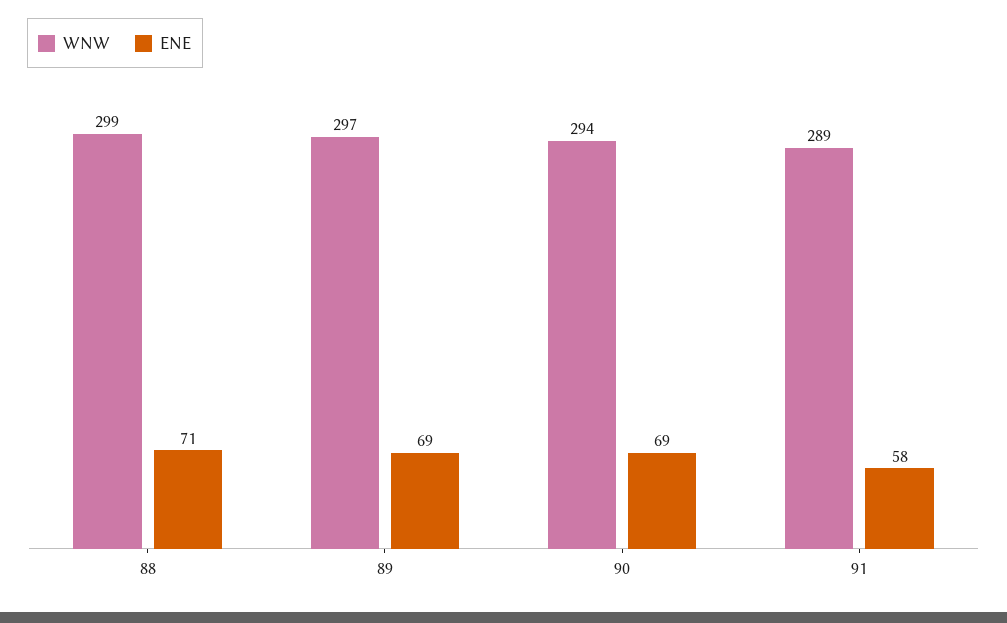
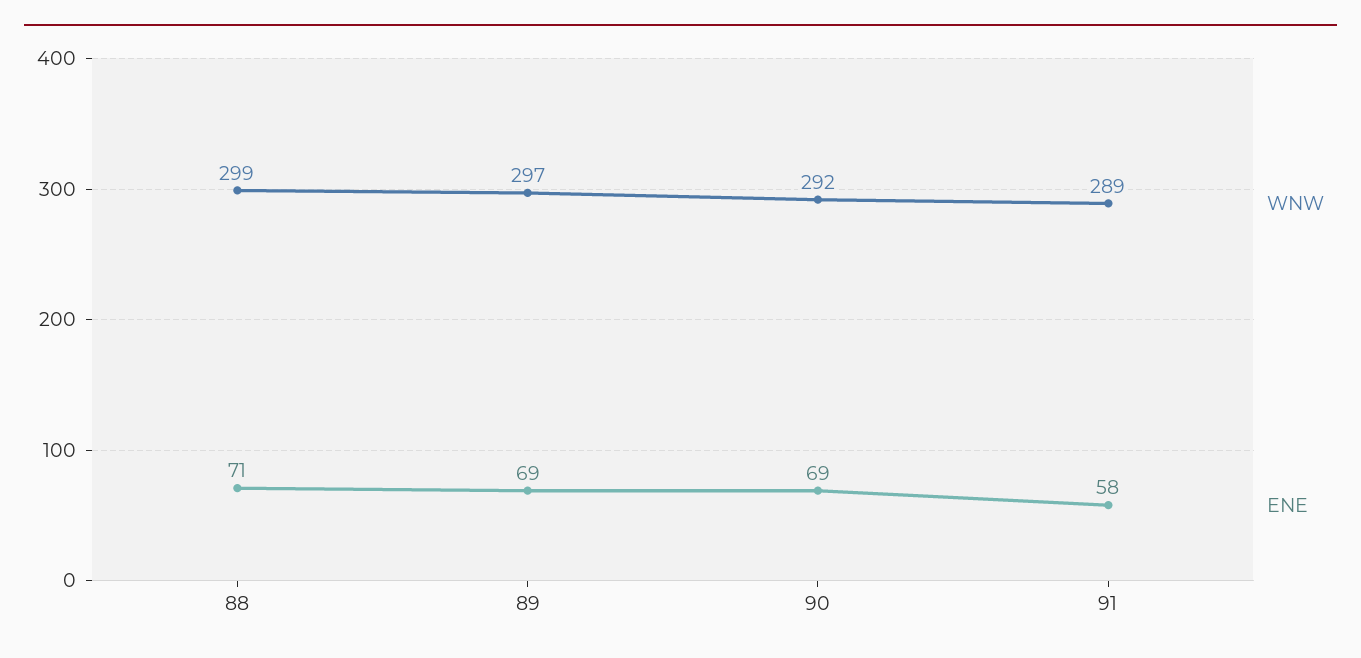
WNW, 90: 294 -> 292

